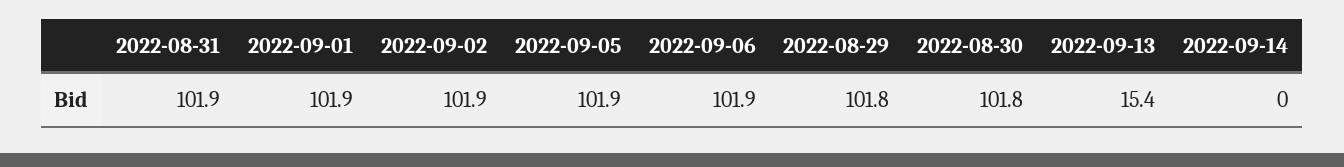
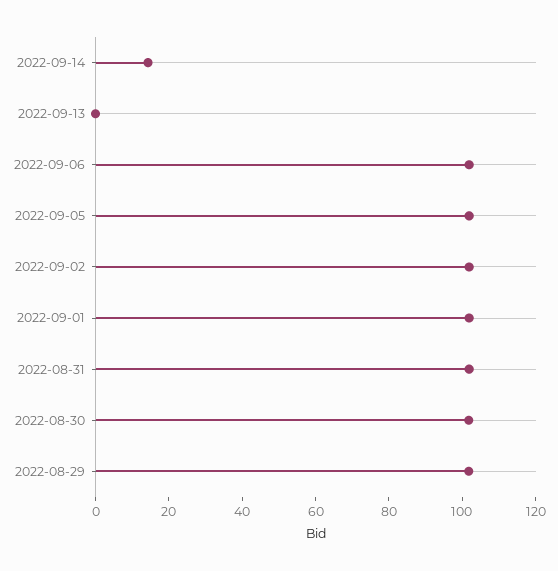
2022-09-13: 15.4 -> 0
2022-09-14: 0 -> 15

